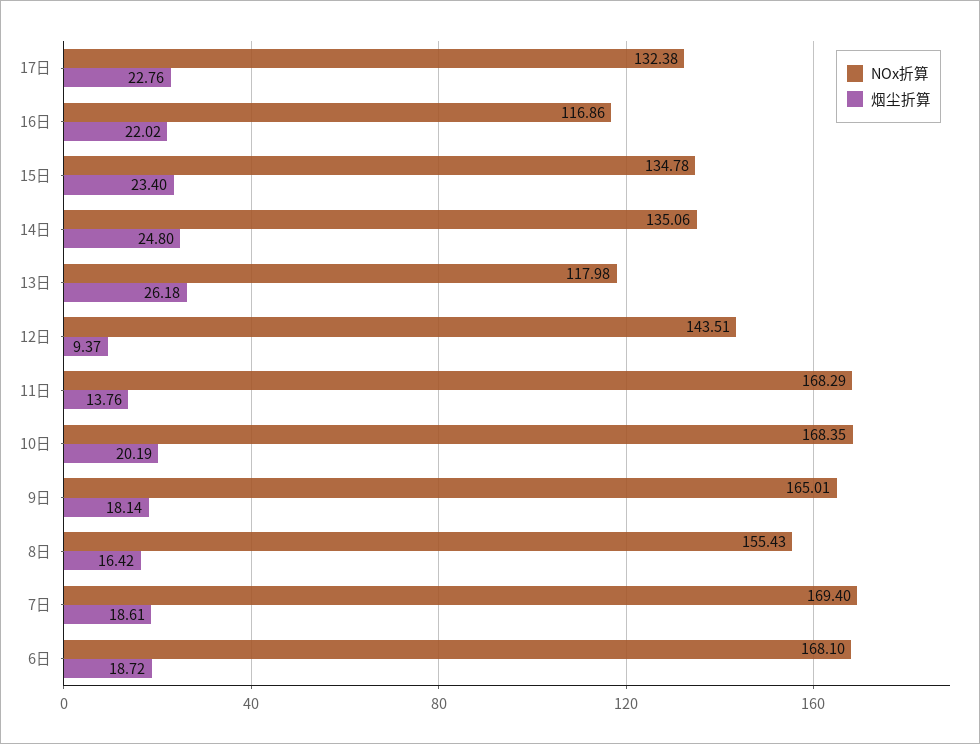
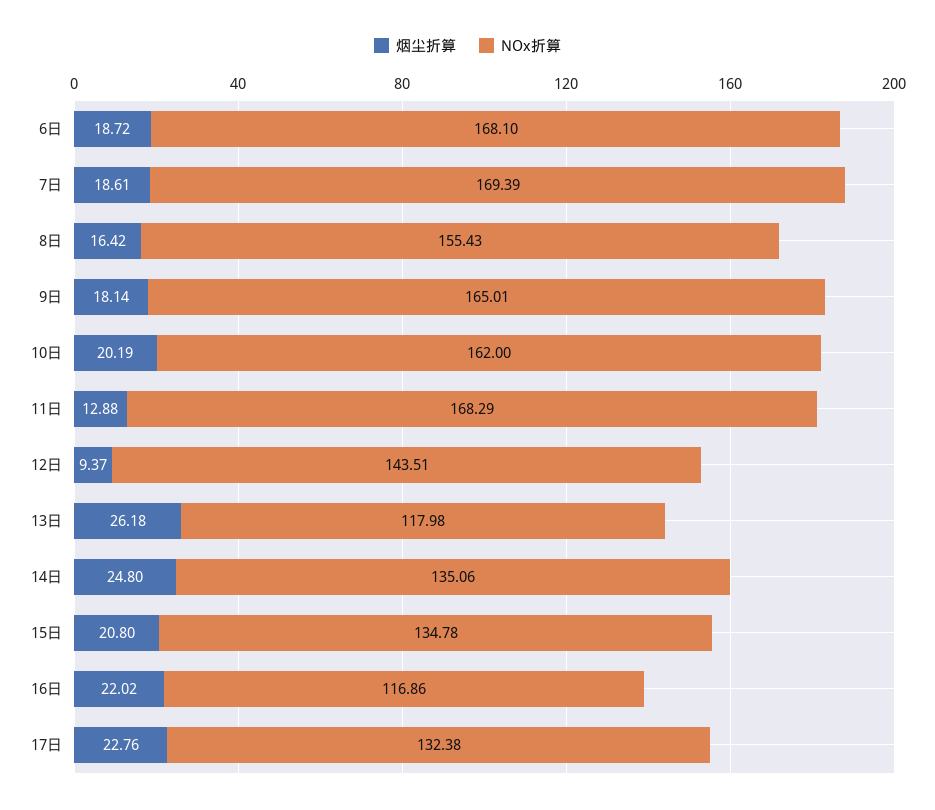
烟尘折算, 15日: 23.4 -> 20.8
烟尘折算, 11日: 13.76 -> 12.88
NOx折算, 10日: 168.35 -> 162
NOx折算, 7日: 169.4 -> 169.39

